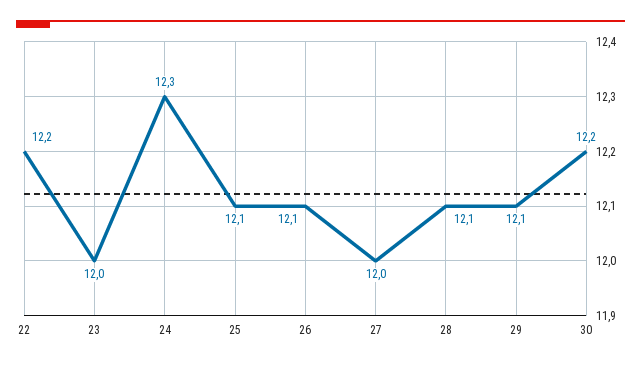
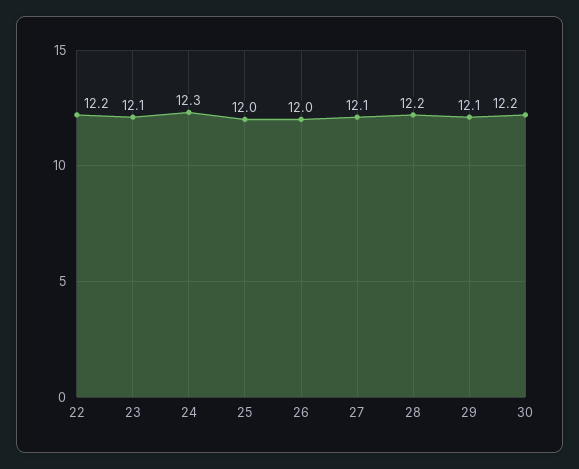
23: 12 -> 12.1
25: 12.1 -> 12
26: 12.1 -> 12
27: 12 -> 12.1
28: 12.1 -> 12.2

